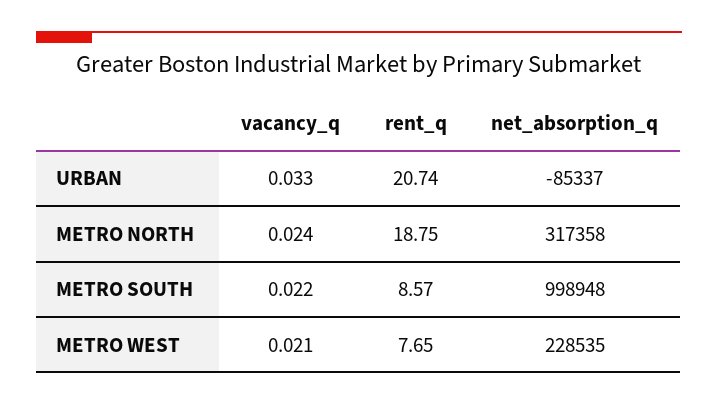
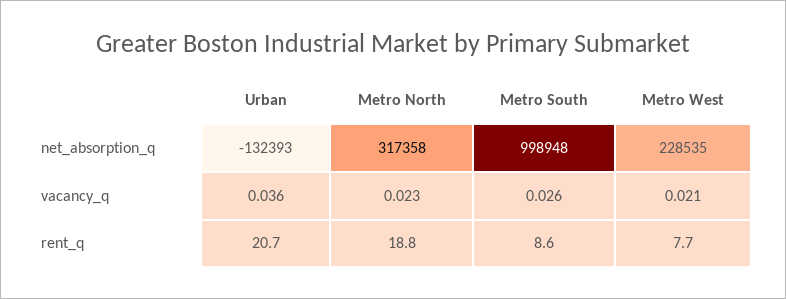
vacancy_q, URBAN: 0.033 -> 0.036
net_absorption_q, URBAN: -85337 -> -132393
vacancy_q, METRO NORTH: 0.024 -> 0.023
vacancy_q, METRO SOUTH: 0.022 -> 0.026

